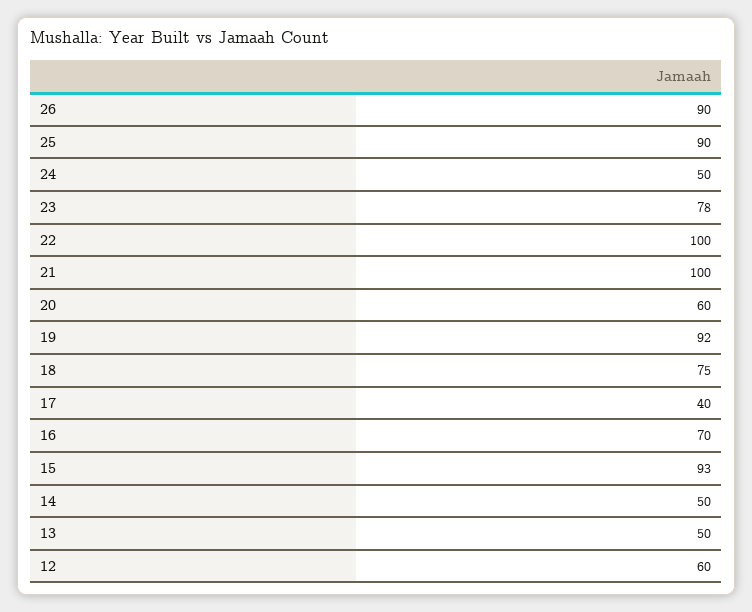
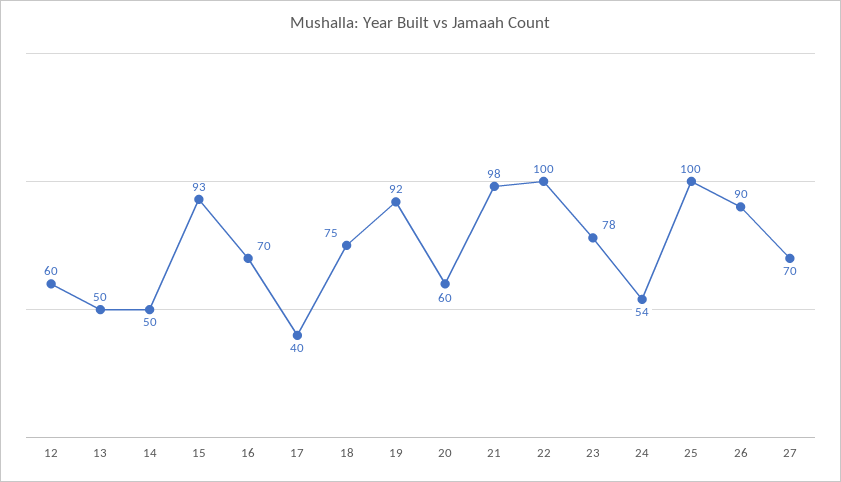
25: 90 -> 100
24: 50 -> 54
21: 100 -> 98
27: none -> 70

